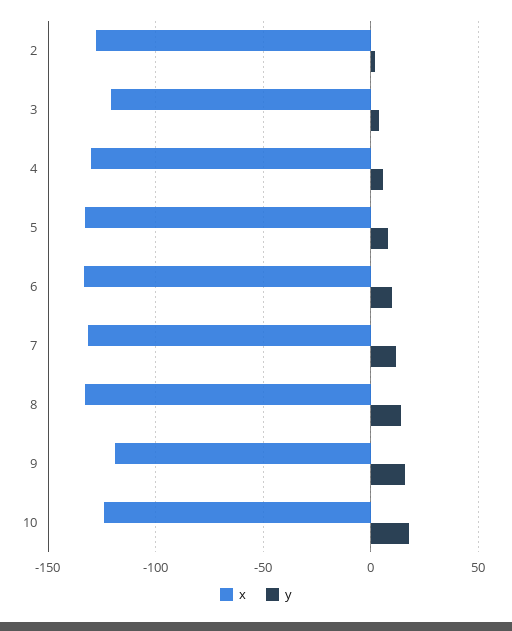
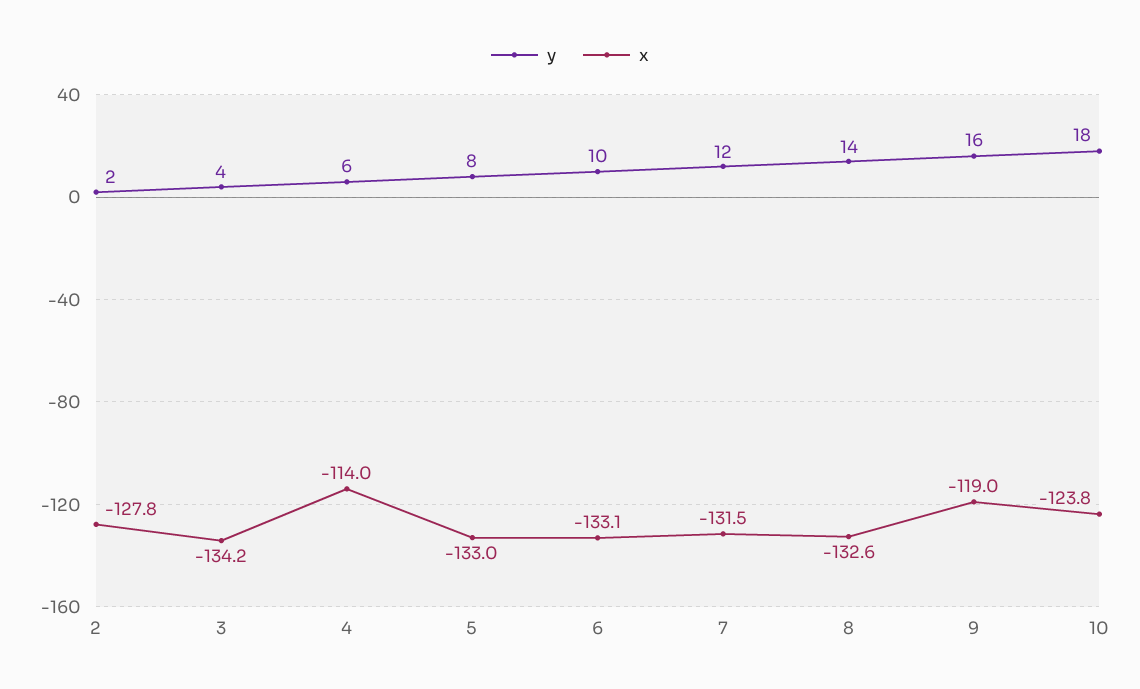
x, 3: -120 -> -134.2
x, 4: -130 -> -114

